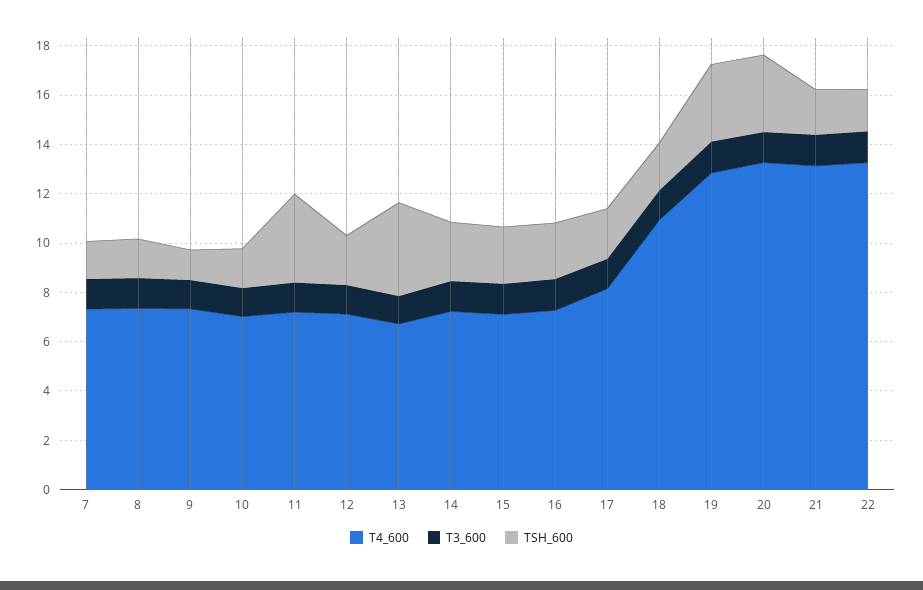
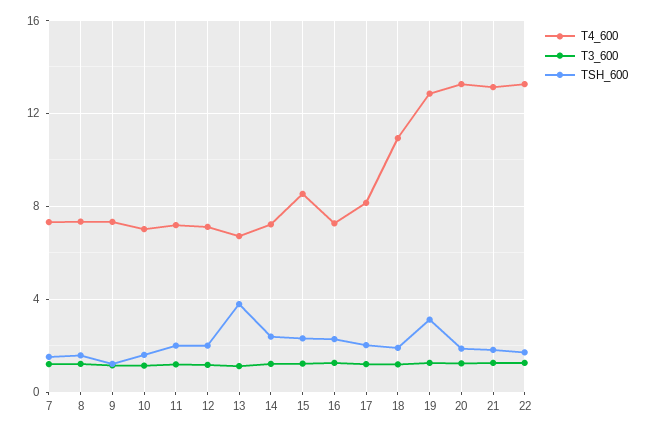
TSH_600, 11: 3.5 -> 2
T4_600, 15: 7 -> 8.5
TSH_600, 20: 3 -> 2

